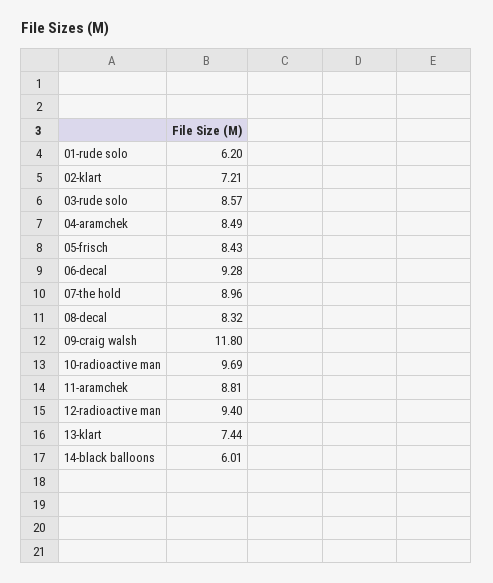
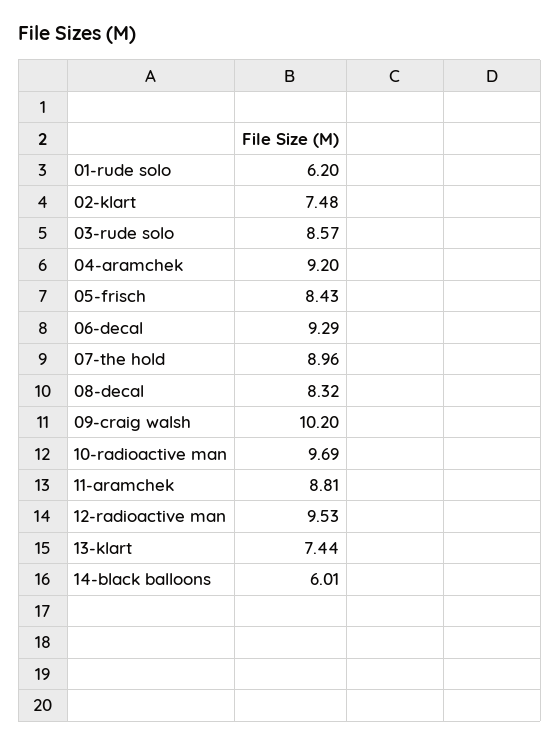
02-klart: 7.21 -> 7.48
04-aramchek: 8.49 -> 9.2
06-decal: 9.28 -> 9.29
09-craig walsh: 11.8 -> 10.2
12-radioactive man: 9.4 -> 9.53

